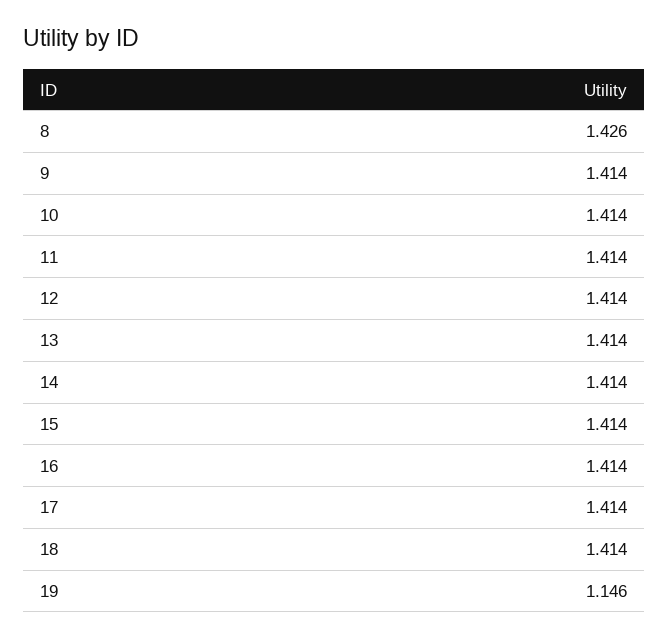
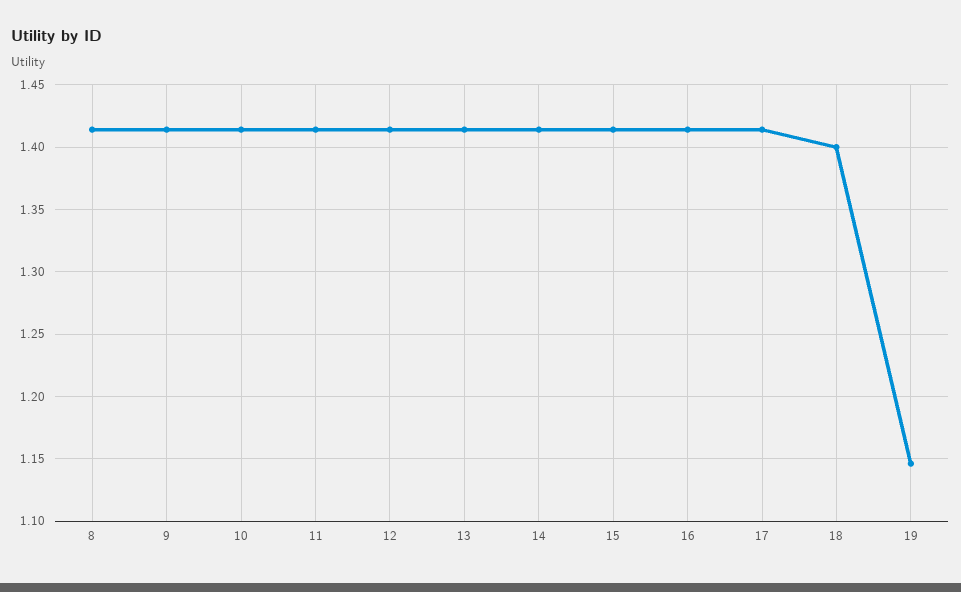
8: 1.426 -> 1.415
18: 1.414 -> 1.4

